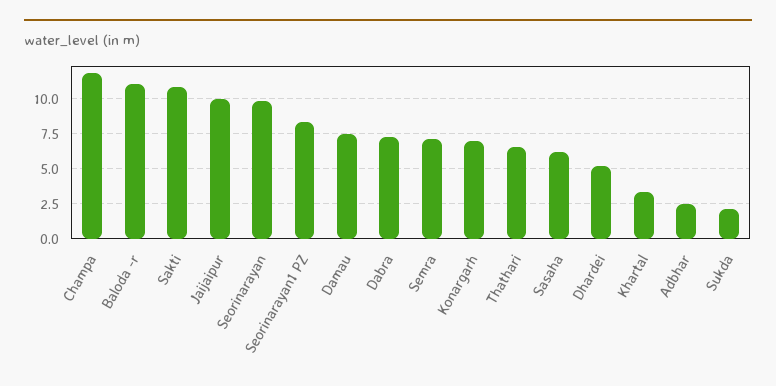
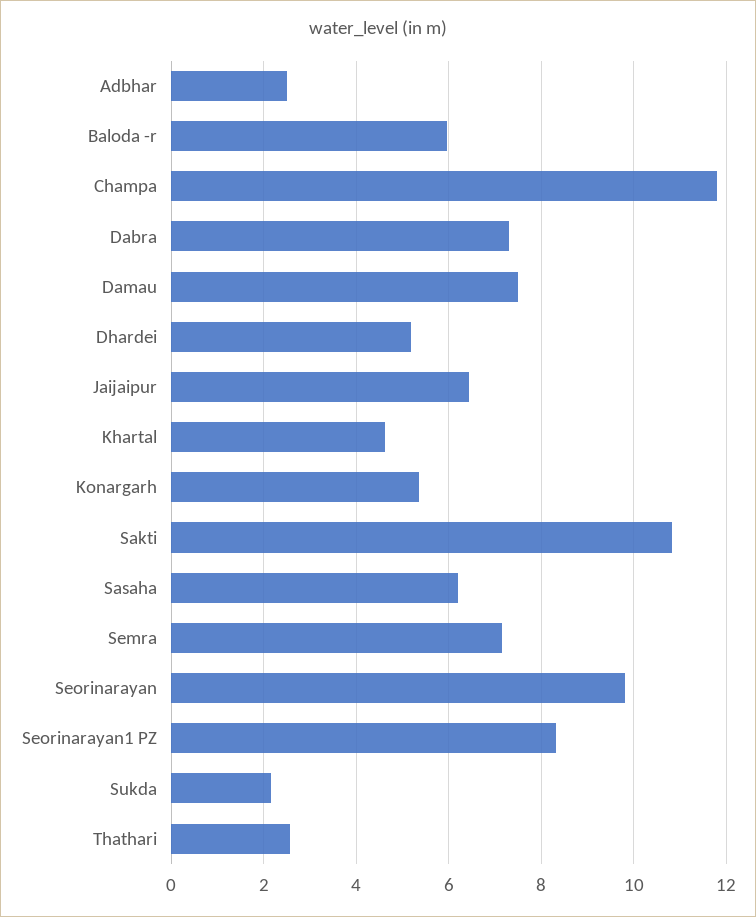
Baloda -r: 11 -> 6
Jaijaipur: 10 -> 6.4
Konargarh: 7 -> 5.4
Thathari: 6.5 -> 2.6
Khartal: 3.5 -> 4.6

